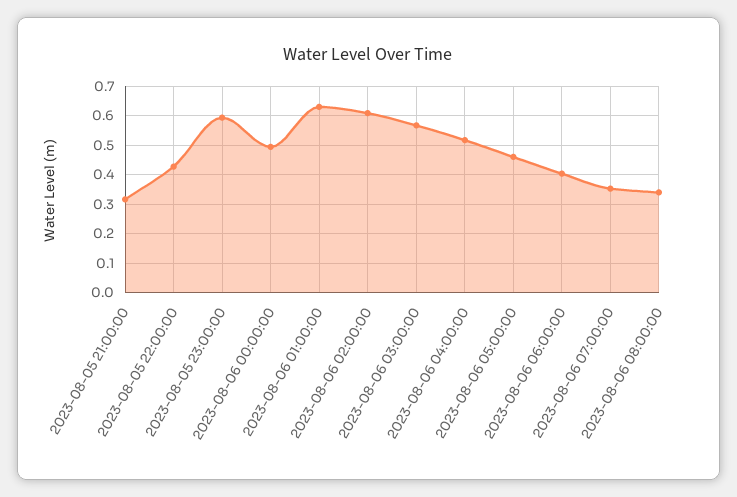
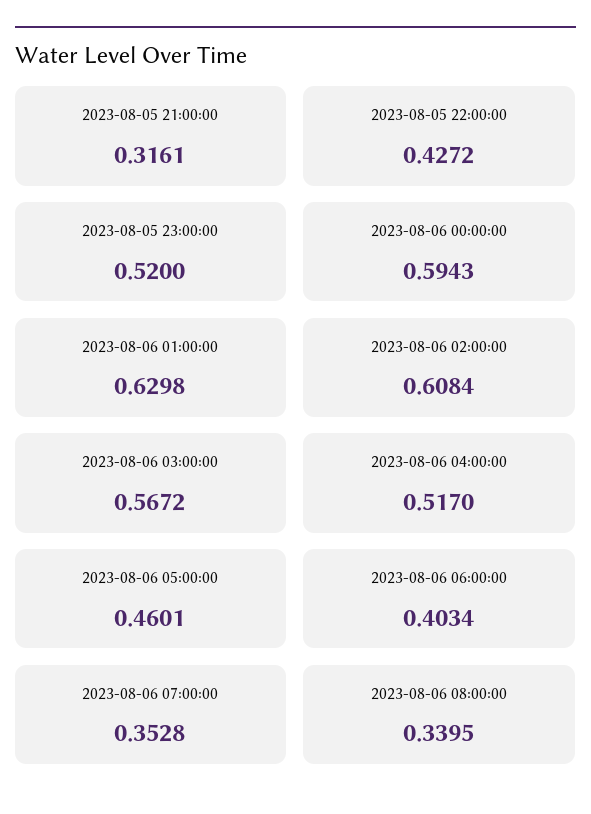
2023-08-05 23:00:00: 0.6 -> 0.52
2023-08-06 00:00:00: 0.5 -> 0.5943

